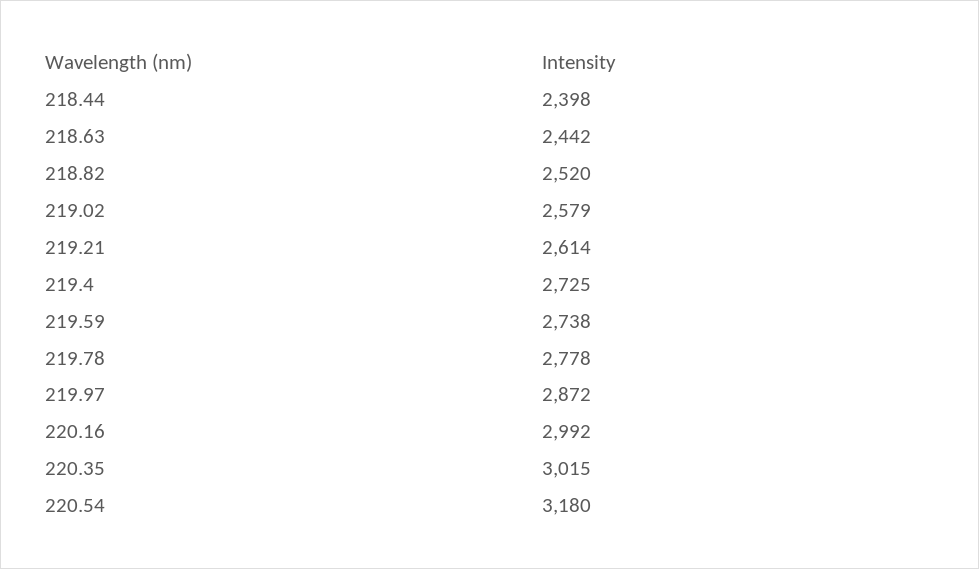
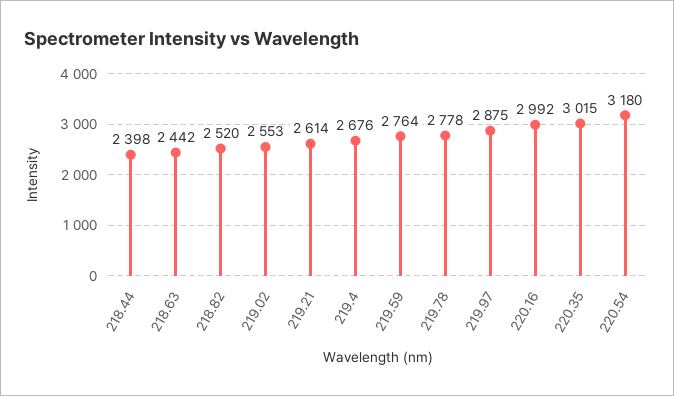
219.02: 2579 -> 2553
219.4: 2725 -> 2676
219.59: 2738 -> 2764
219.97: 2872 -> 2875

